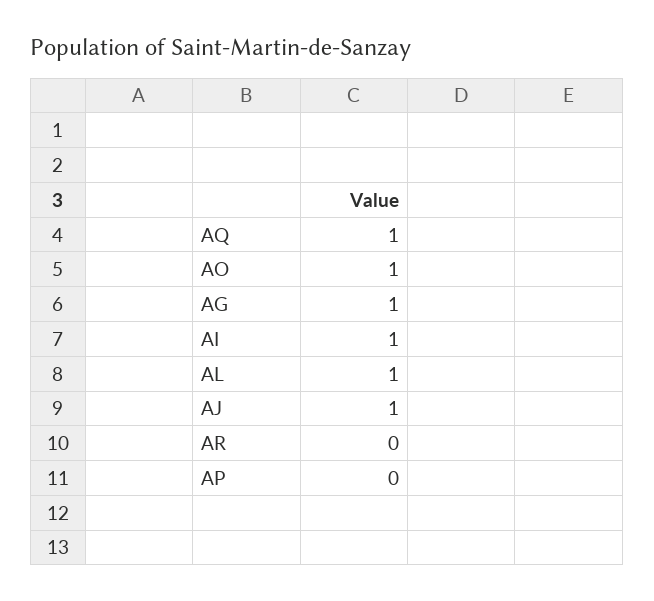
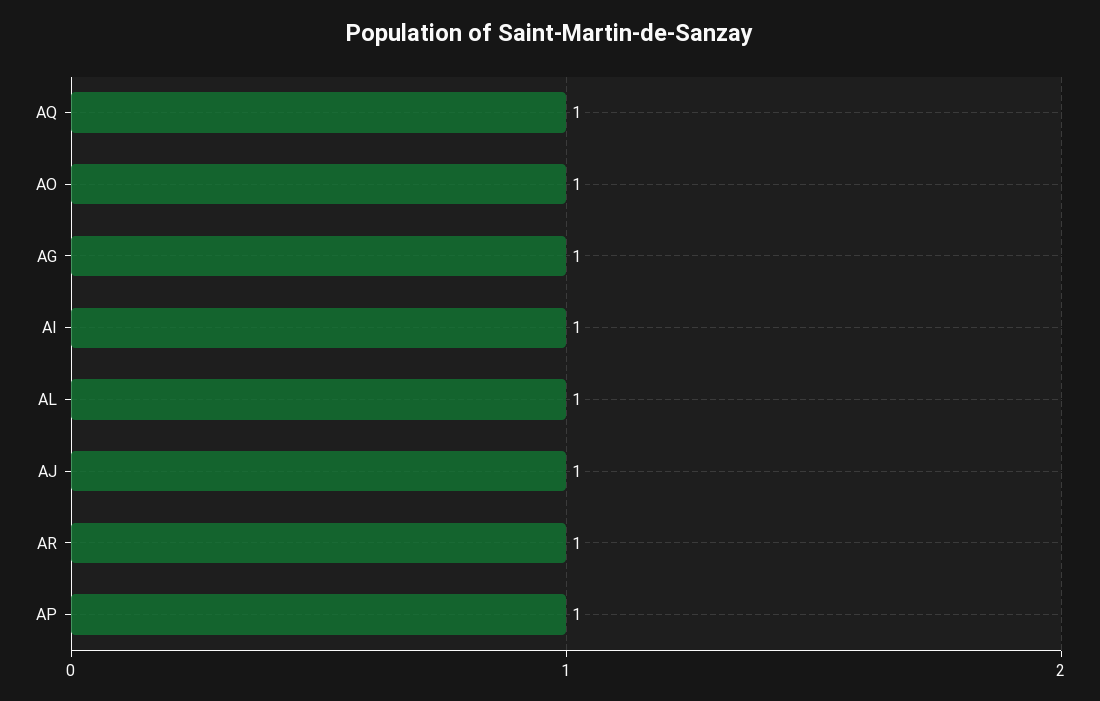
AR: 0 -> 1
AP: 0 -> 1

